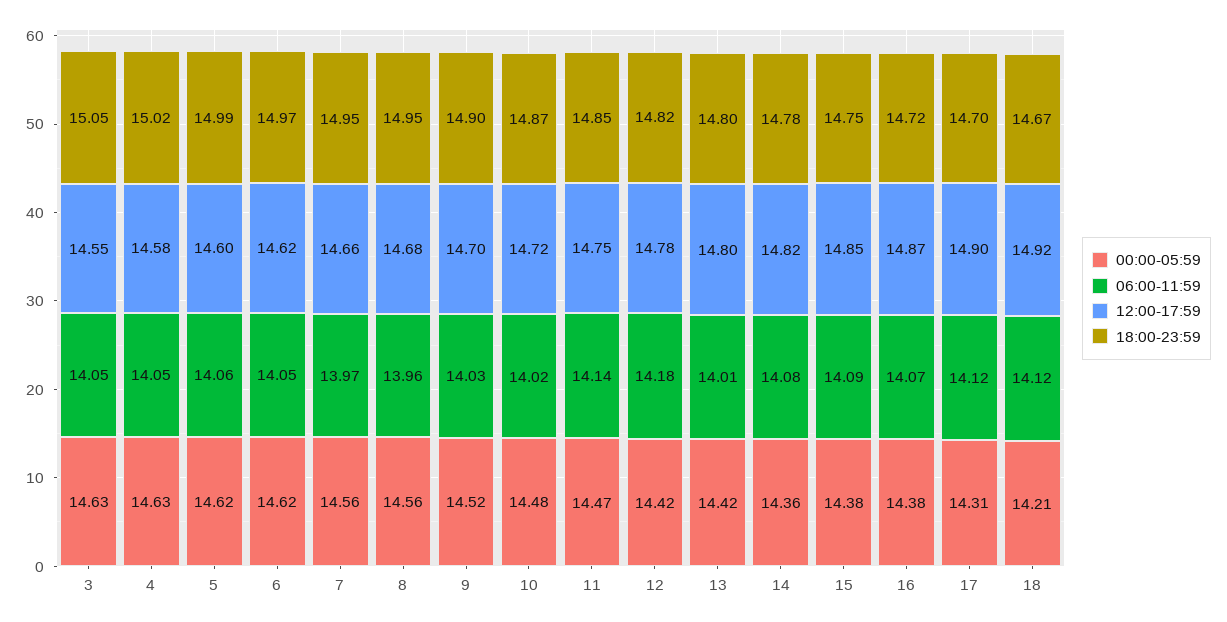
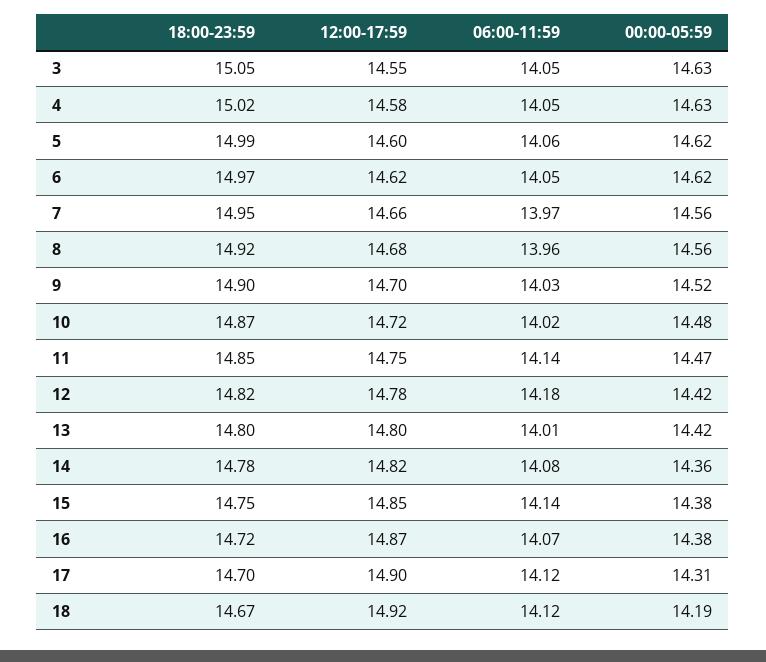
18:00-23:59, 8: 14.95 -> 14.92
06:00-11:59, 15: 14.09 -> 14.14
00:00-05:59, 18: 14.21 -> 14.19

